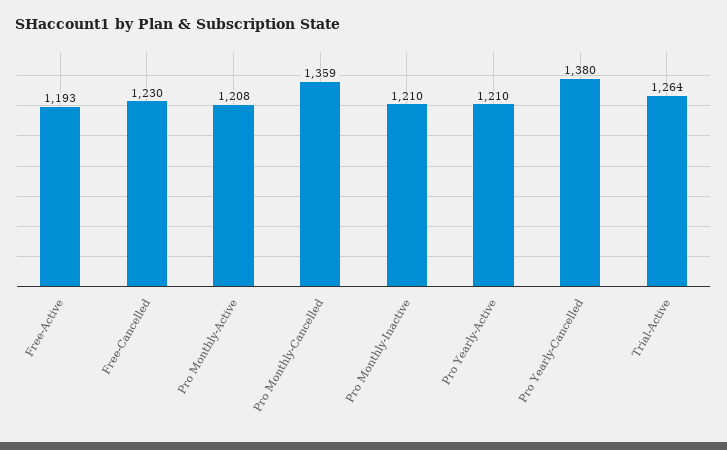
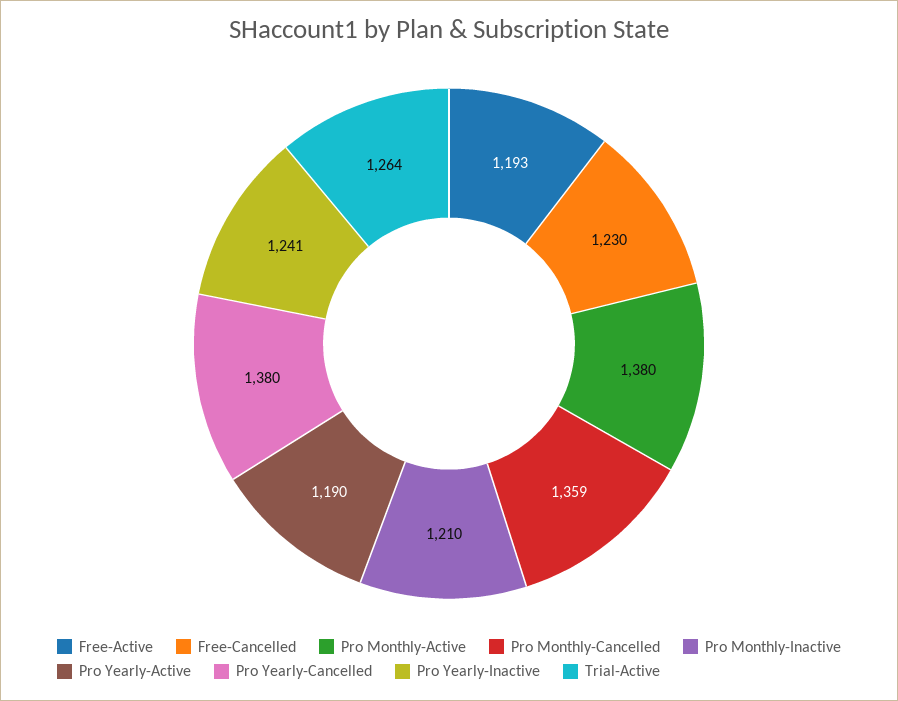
Pro Monthly-Active: 1208 -> 1380
Pro Yearly-Active: 1210 -> 1190
Pro Yearly-Inactive: none -> 1241

